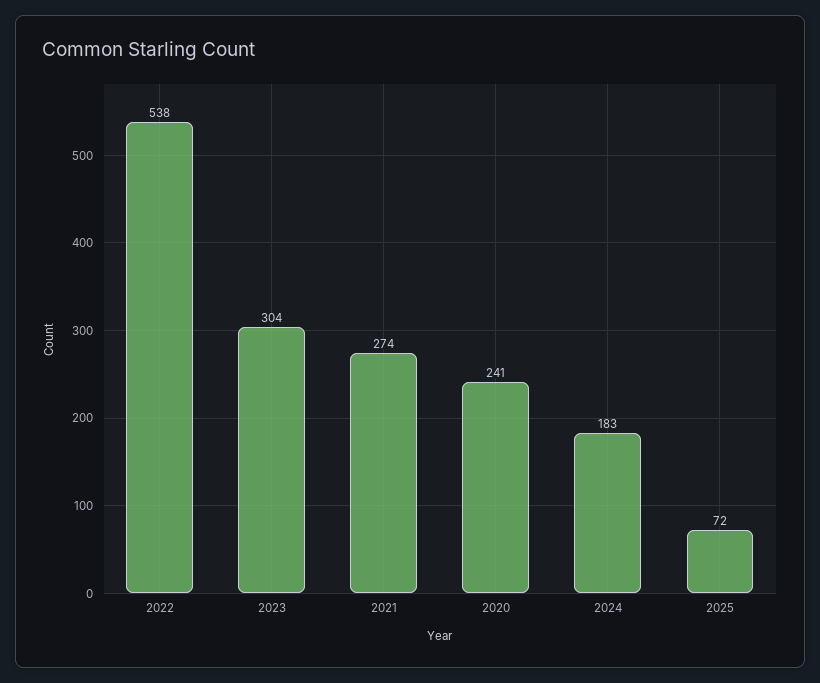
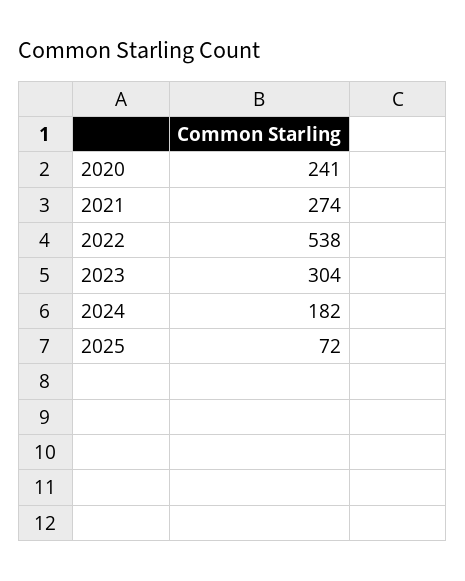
2024: 183 -> 182

